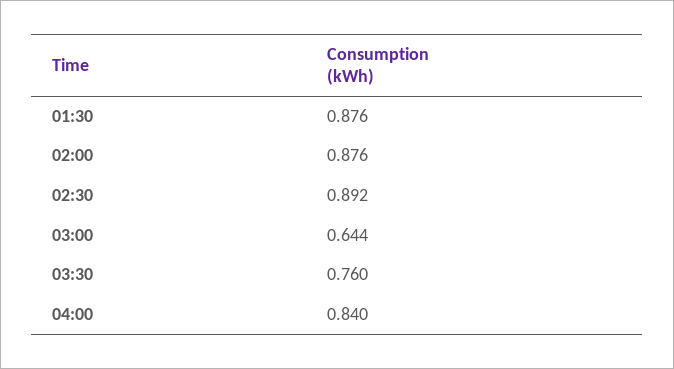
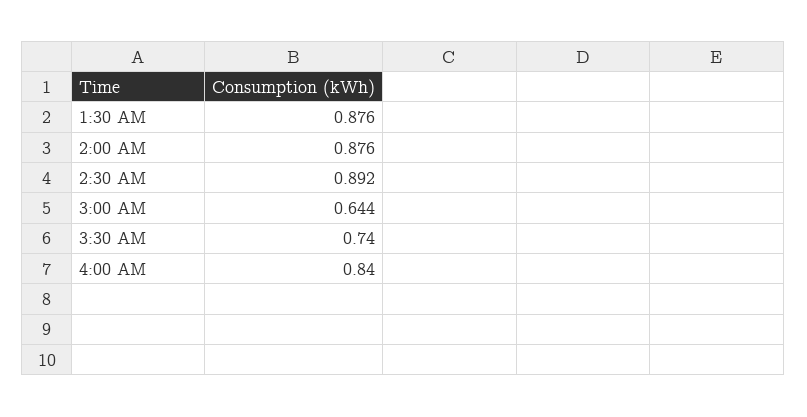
03:30: 0.76 -> 0.74

